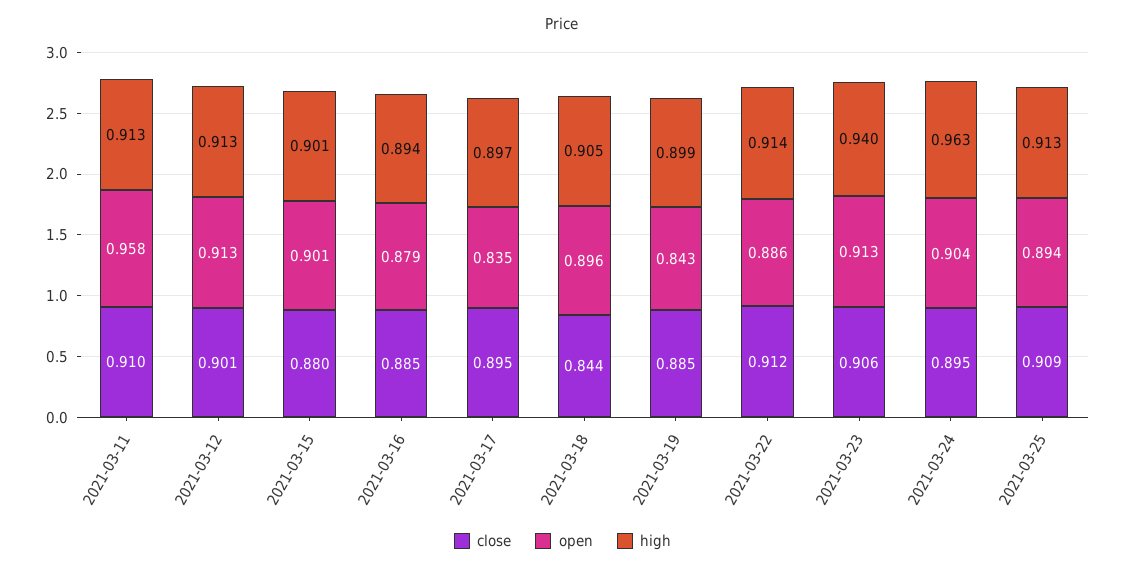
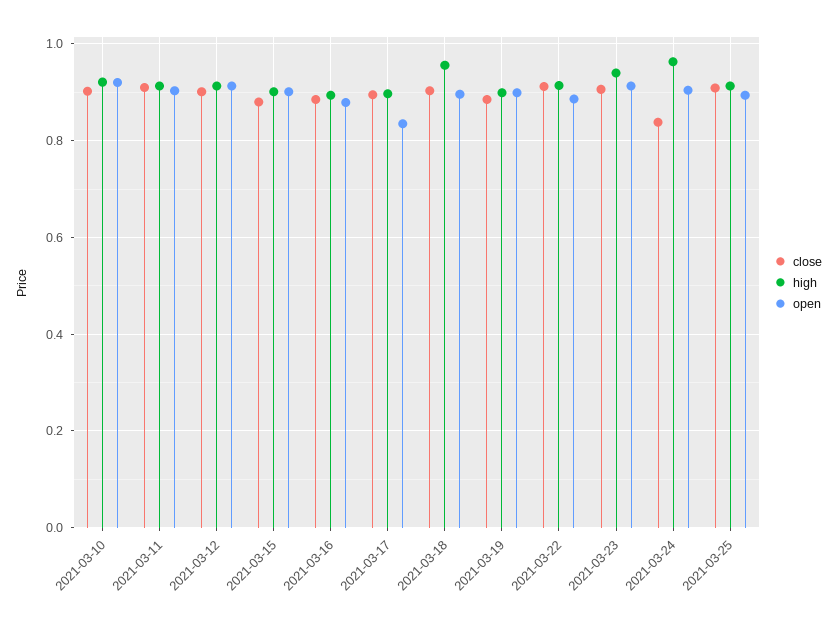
open, 2021-03-11: 0.958 -> 0.9
close, 2021-03-18: 0.844 -> 0.9
high, 2021-03-18: 0.905 -> 0.96
open, 2021-03-19: 0.843 -> 0.9
close, 2021-03-24: 0.895 -> 0.84
close, 2021-03-10: none -> 0.9
high, 2021-03-10: none -> 0.92
open, 2021-03-10: none -> 0.92

